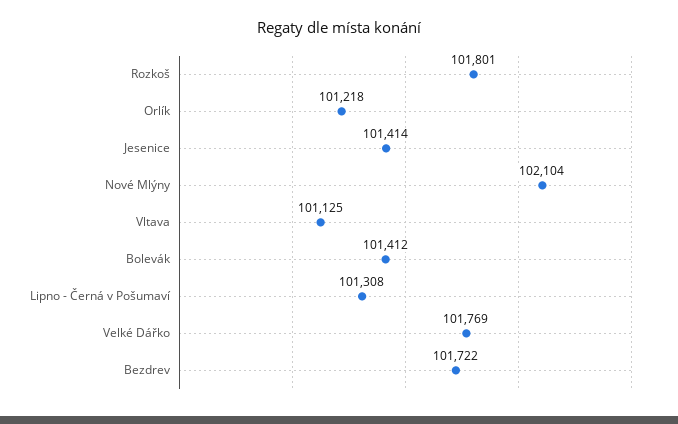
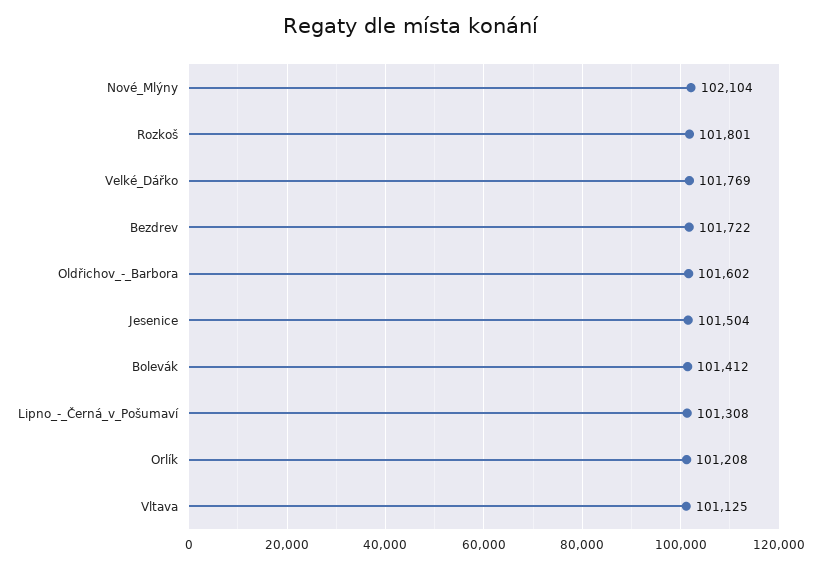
Orlík: 101218 -> 101208
Jesenice: 101414 -> 101504
Oldřichov_-_Barbora: none -> 101602

